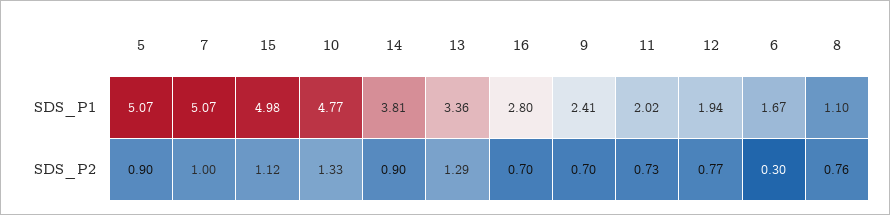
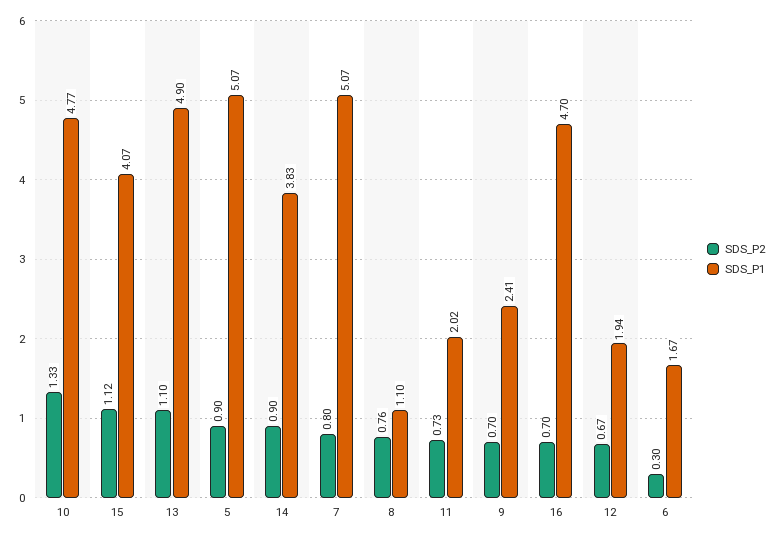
SDS_P1, 15: 4.98 -> 4.07
SDS_P1, 14: 3.81 -> 3.83
SDS_P1, 13: 3.36 -> 4.9
SDS_P1, 16: 2.8 -> 4.7
SDS_P2, 7: 1 -> 0.8
SDS_P2, 13: 1.29 -> 1.1
SDS_P2, 12: 0.77 -> 0.67

